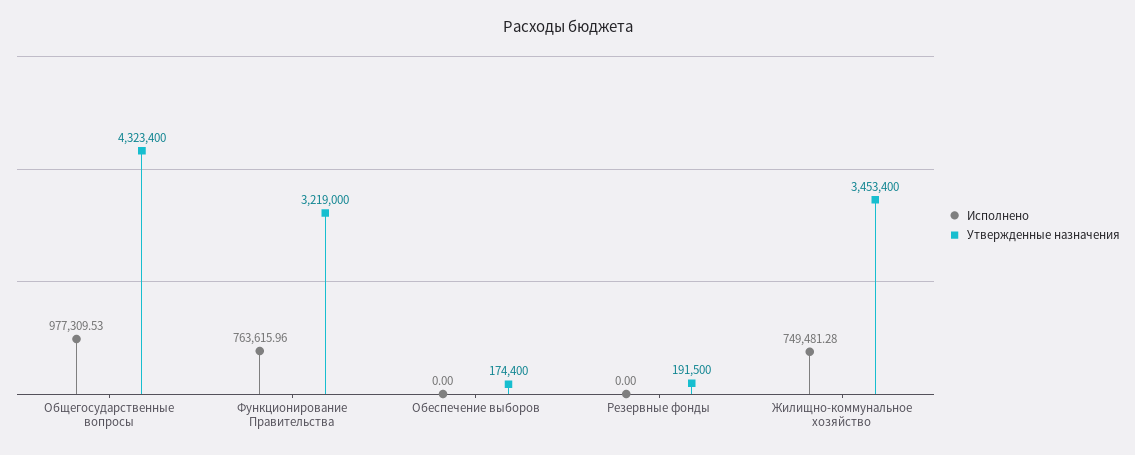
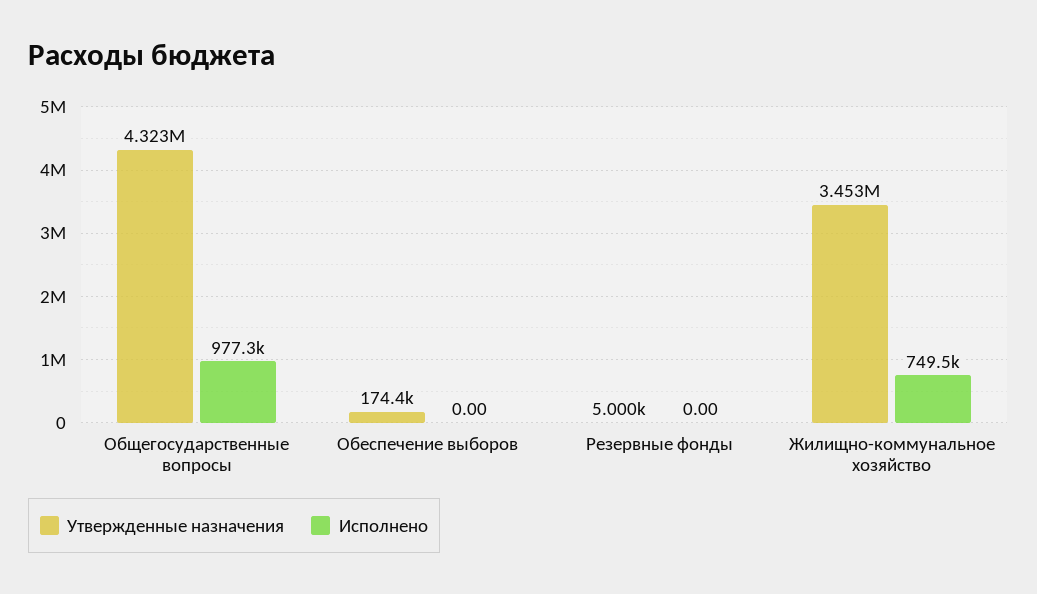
Исполнено, Функционирование Правительства: 763615.96 -> none
Утвержденные назначения, Функционирование Правительства: 3219000 -> none
Утвержденные назначения, Резервные фонды: 191500 -> 5000

